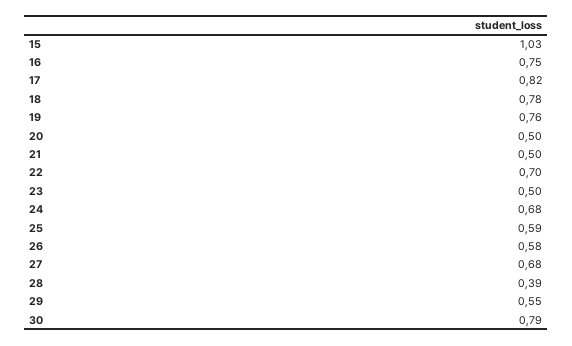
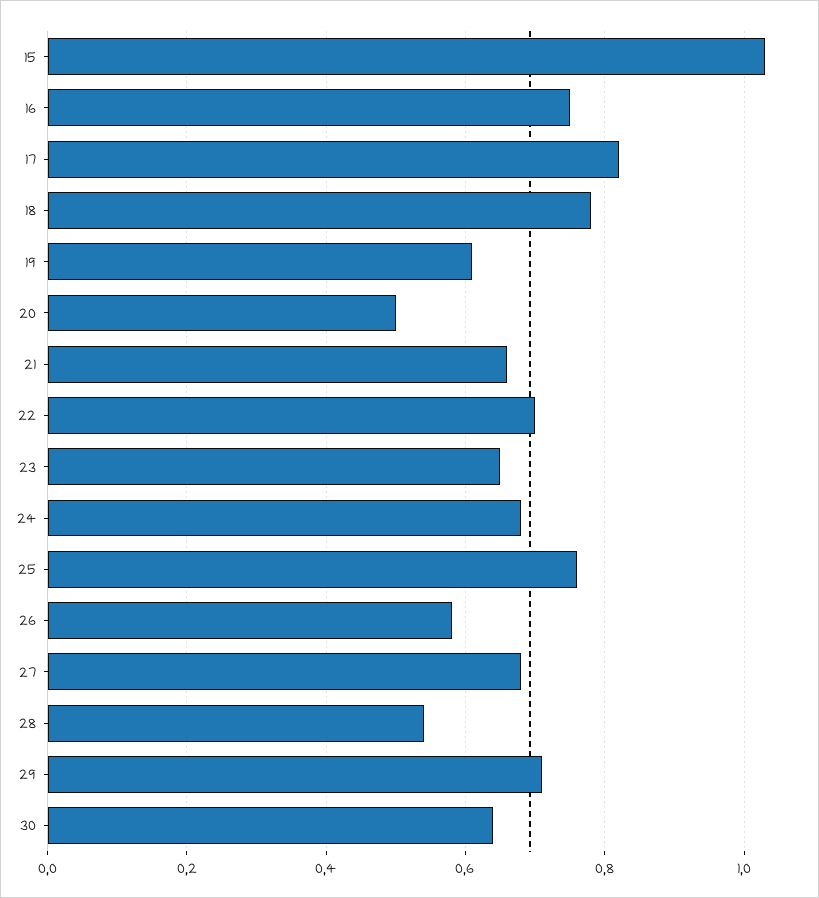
19: 0.76 -> 0.6
21: 0.5 -> 0.65
23: 0.5 -> 0.65
25: 0.59 -> 0.75
28: 0.39 -> 0.55
29: 0.55 -> 0.7
30: 0.79 -> 0.65

